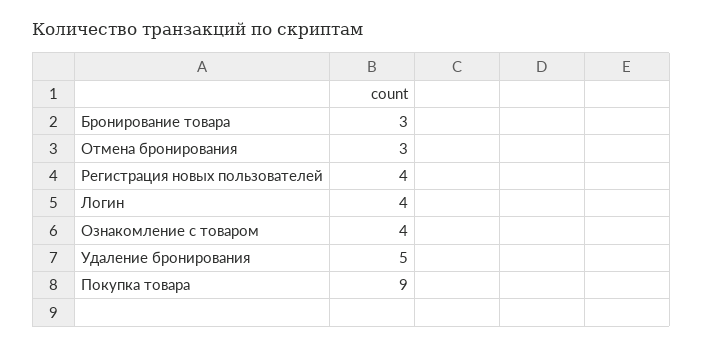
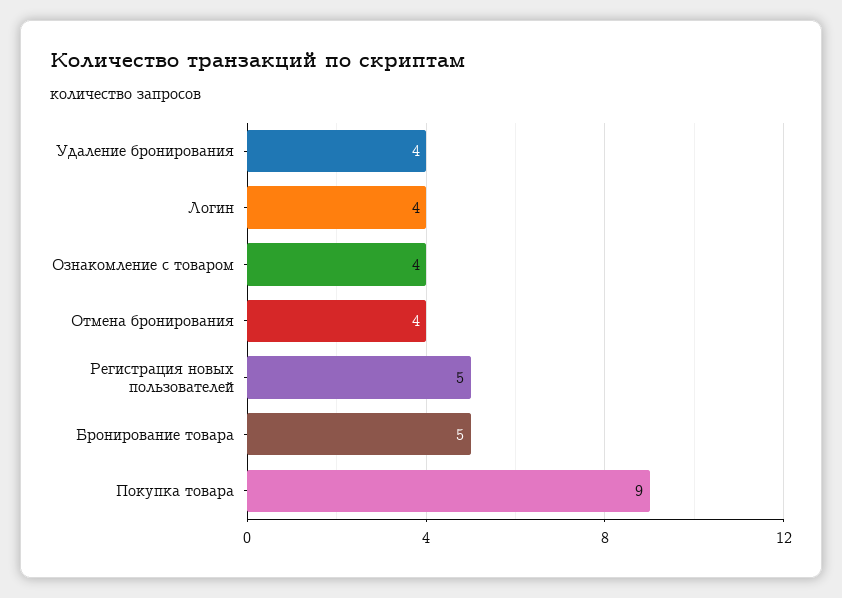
Бронирование товара: 3 -> 5
Отмена бронирования: 3 -> 4
Регистрация новых пользователей: 4 -> 5
Удаление бронирования: 5 -> 4

